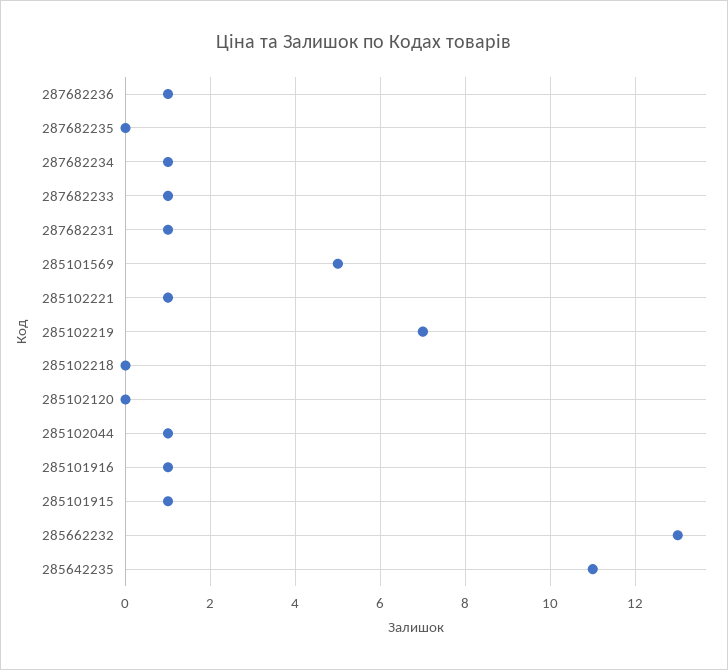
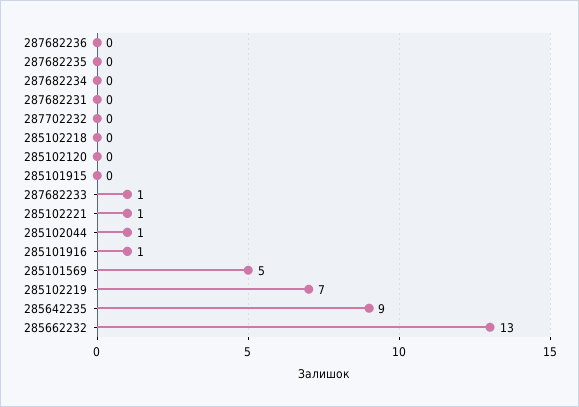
287682236: 1 -> 0
287682234: 1 -> 0
287682231: 1 -> 0
285101915: 1 -> 0
285642235: 11 -> 9
287702232: none -> 0

